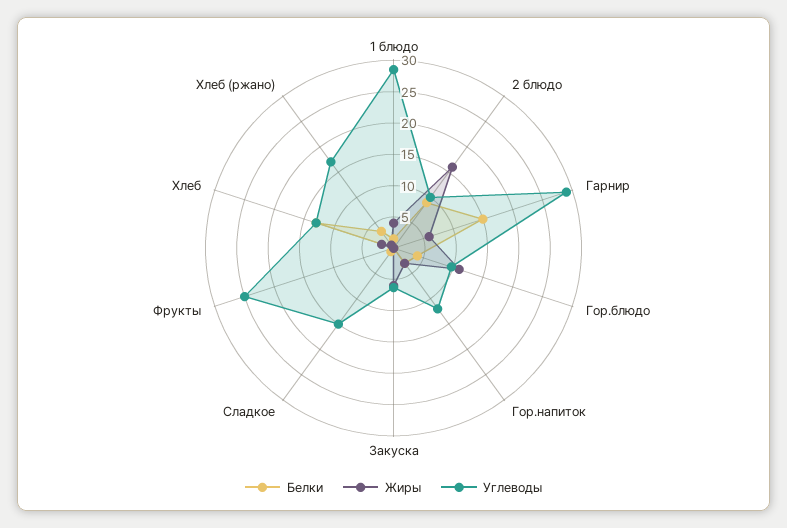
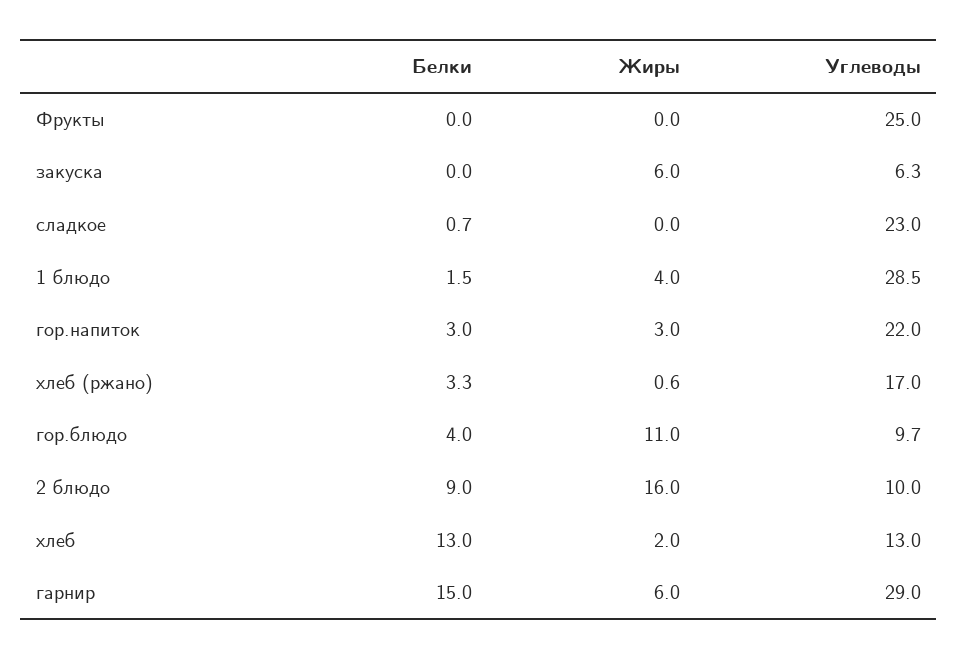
Углеводы, Гор.напиток: 12.5 -> 22
Углеводы, Сладкое: 15 -> 23

